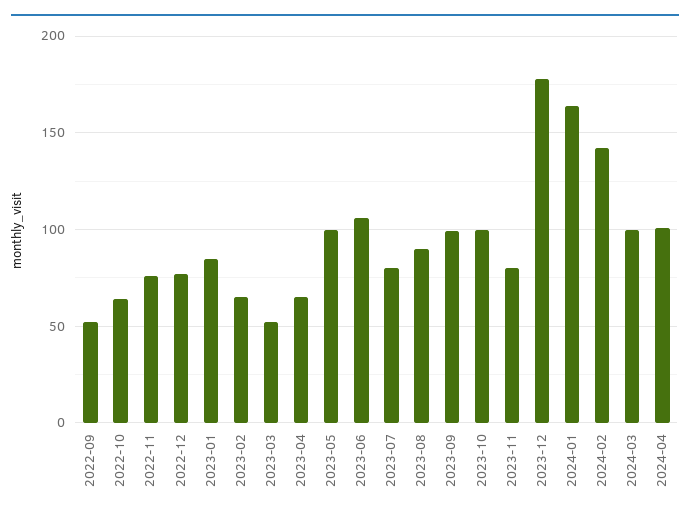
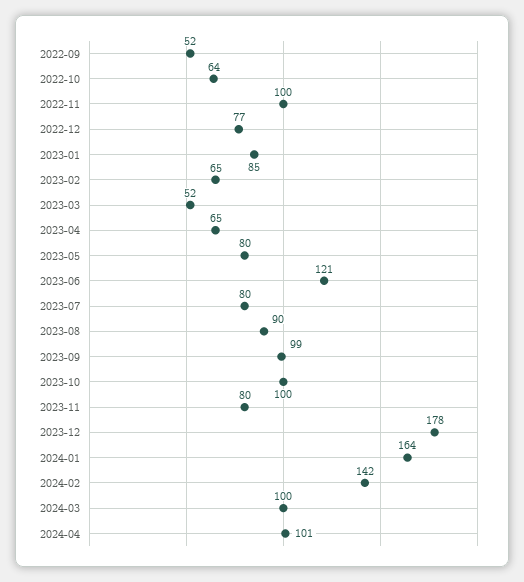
2022-11: 75 -> 100
2023-05: 100 -> 80
2023-06: 105 -> 121

